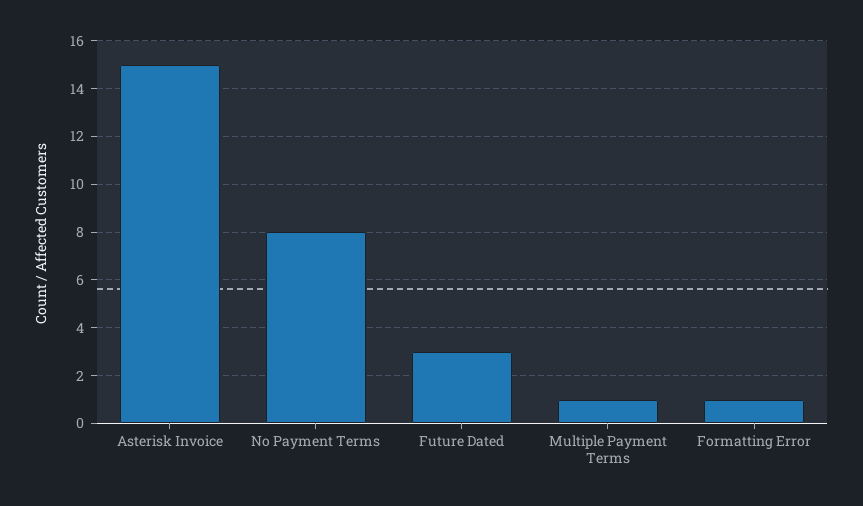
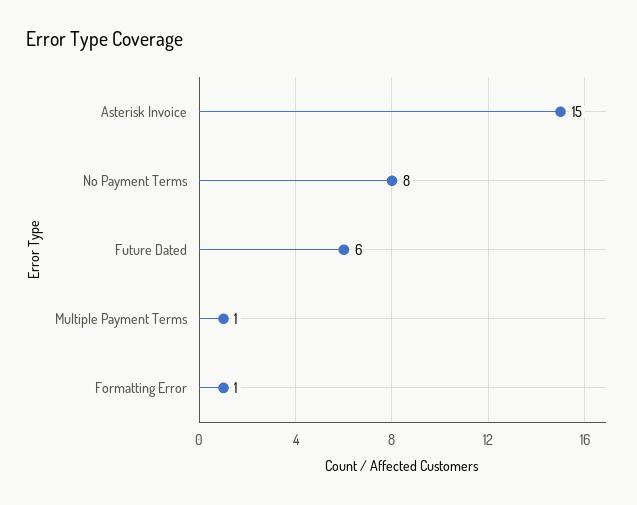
Future Dated: 3 -> 6

